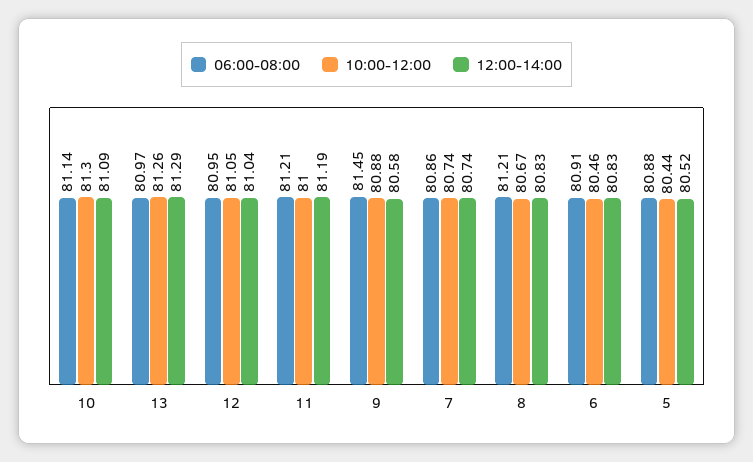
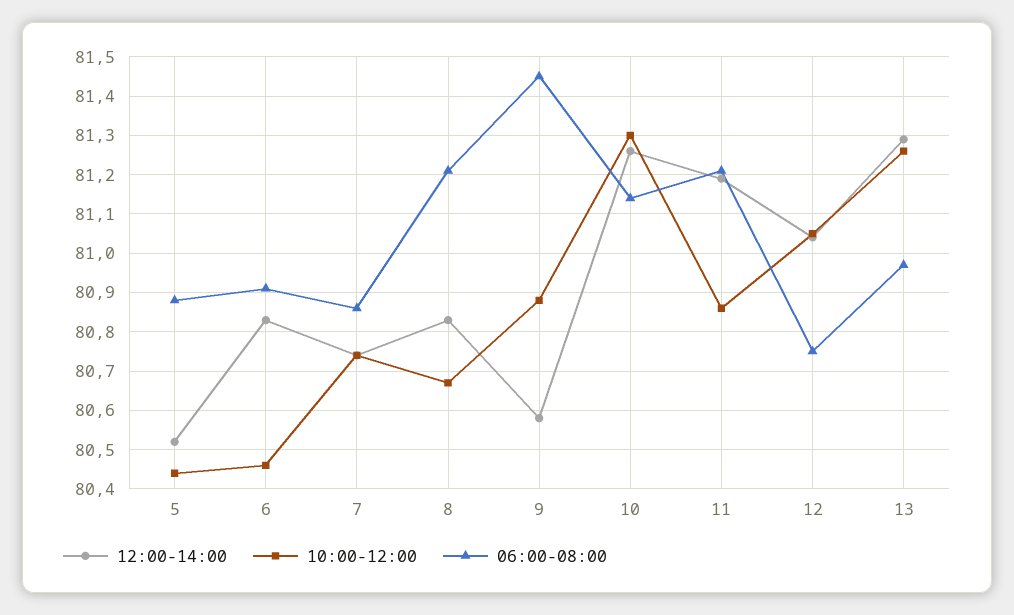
12:00-14:00, 10: 81.09 -> 81.25
06:00-08:00, 12: 80.95 -> 80.75
10:00-12:00, 11: 81 -> 80.85

